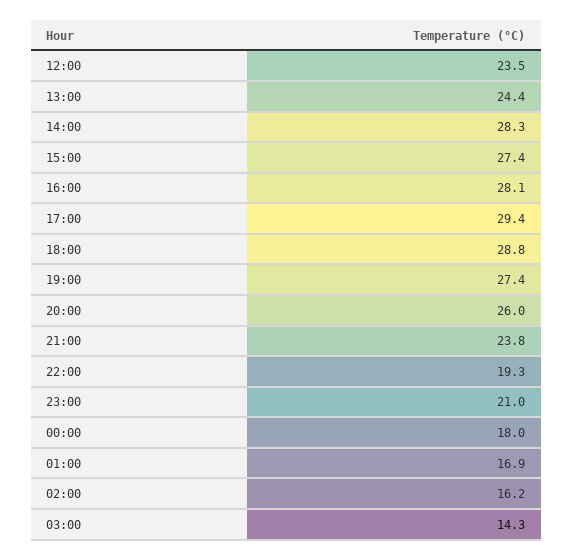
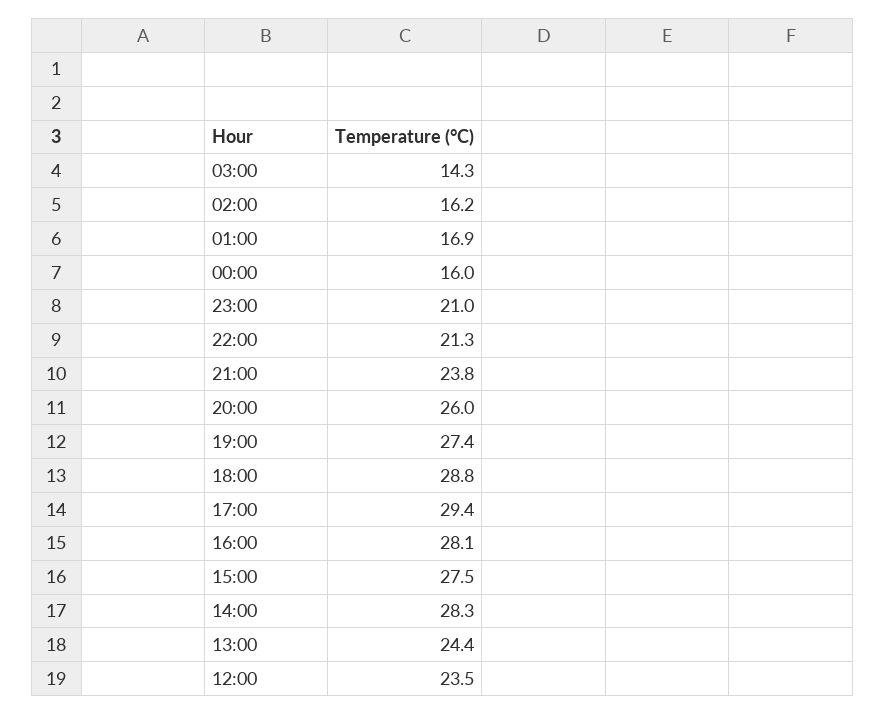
15:00: 27.4 -> 27.5
22:00: 19.3 -> 21.3
00:00: 18 -> 16

